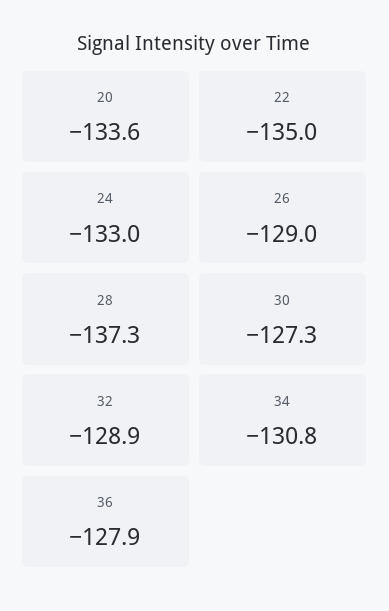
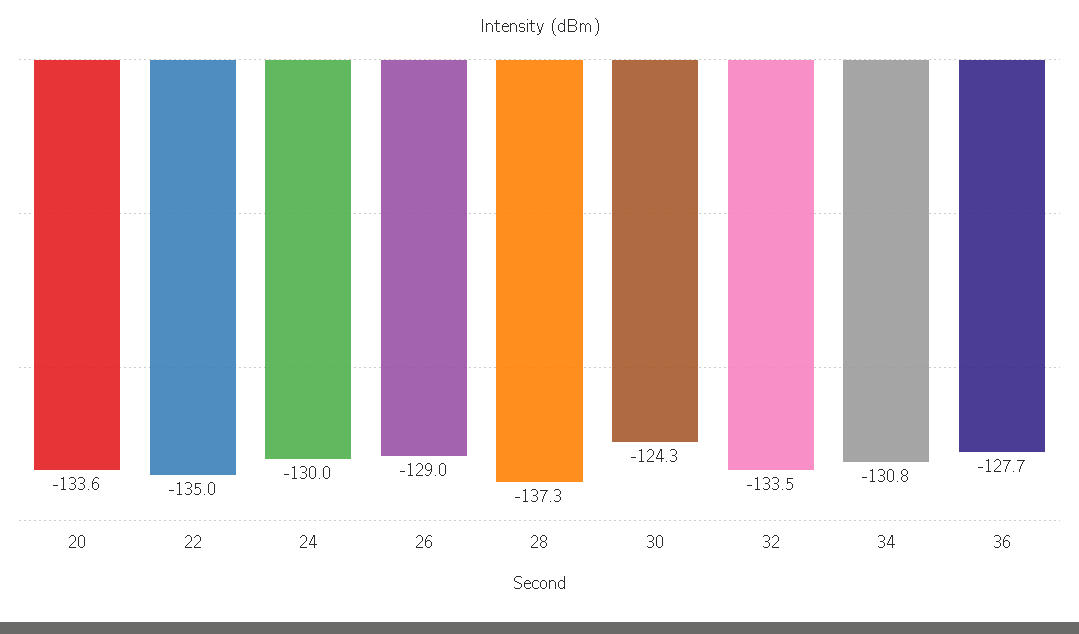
24: -133 -> -130
30: -127.3 -> -124.3
32: -128.9 -> -133.5
36: -127.9 -> -127.7

